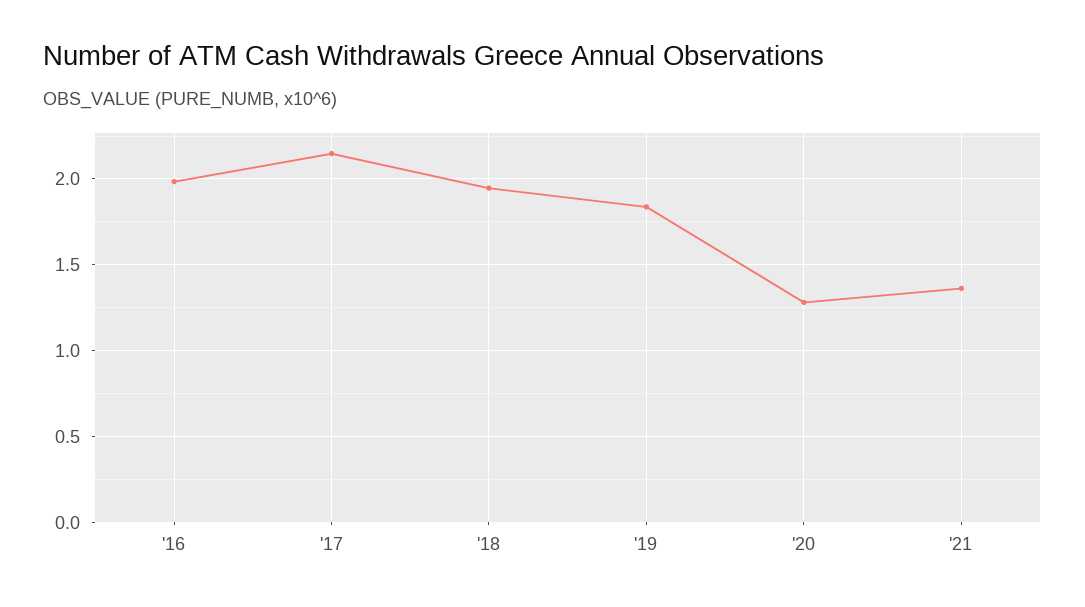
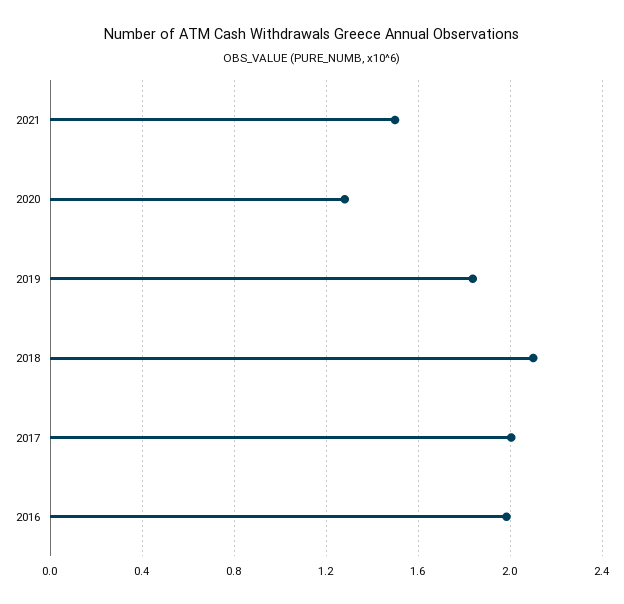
'17: 2.15 -> 2
'18: 1.95 -> 2.1
'21: 1.35 -> 1.5

